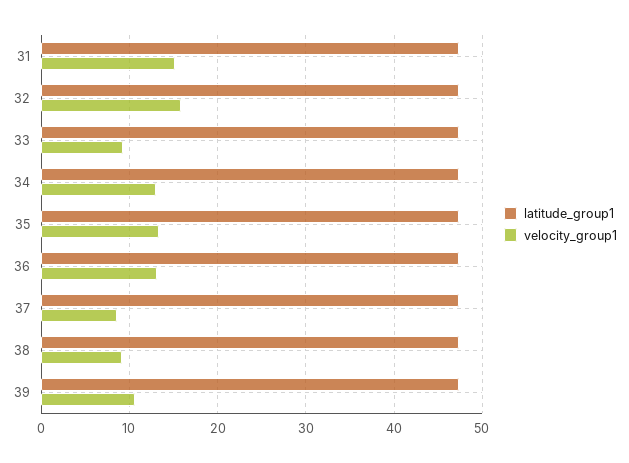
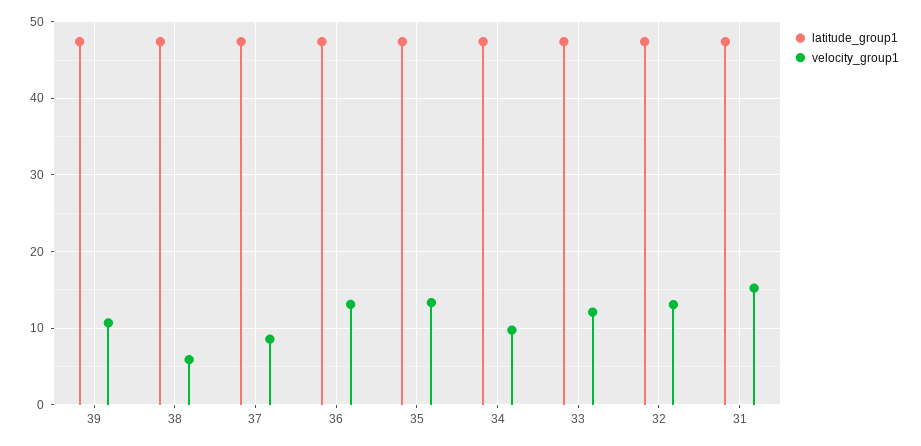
velocity_group1, 32: 16 -> 13
velocity_group1, 33: 9 -> 12
velocity_group1, 34: 13 -> 10
velocity_group1, 38: 9 -> 6

